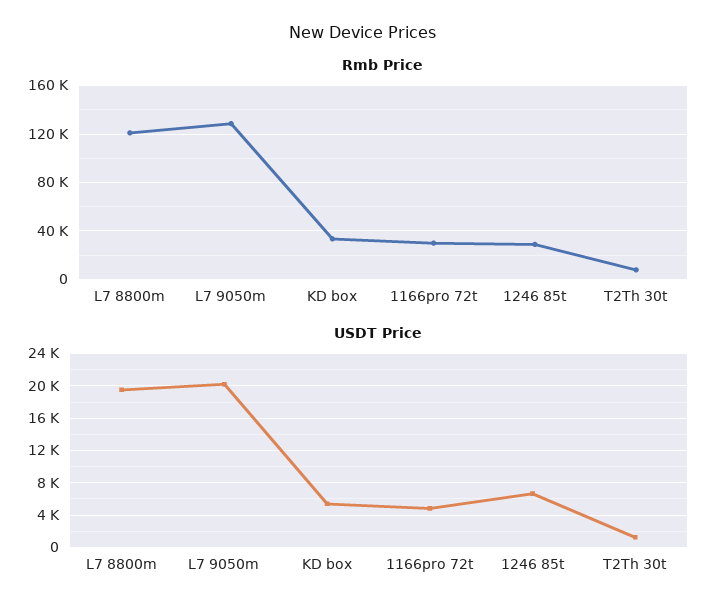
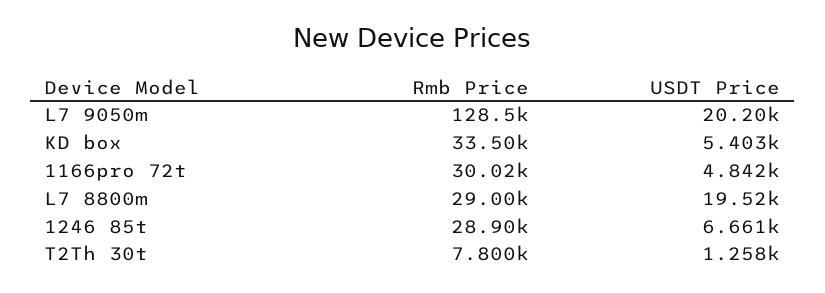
Rmb Price, L7 8800m: 120000 -> 29000

